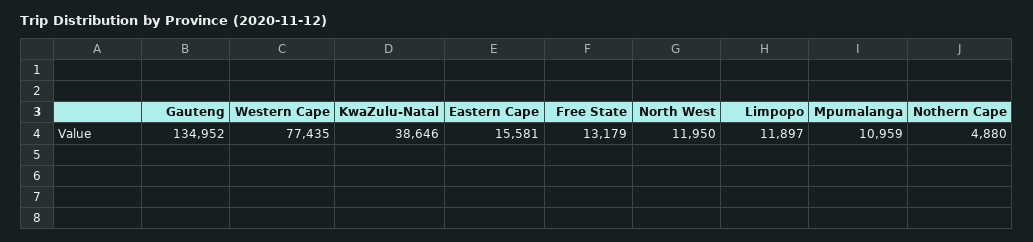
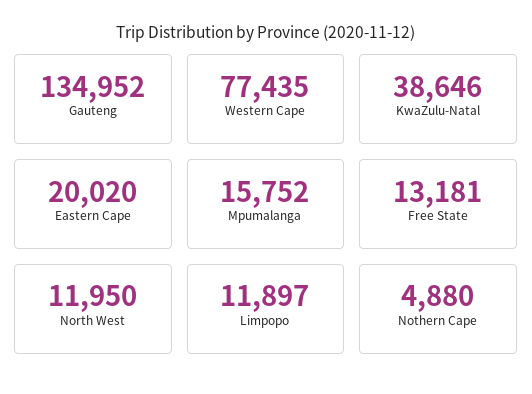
Eastern Cape: 15581 -> 20020
Free State: 13179 -> 13181
Mpumalanga: 10959 -> 15752

